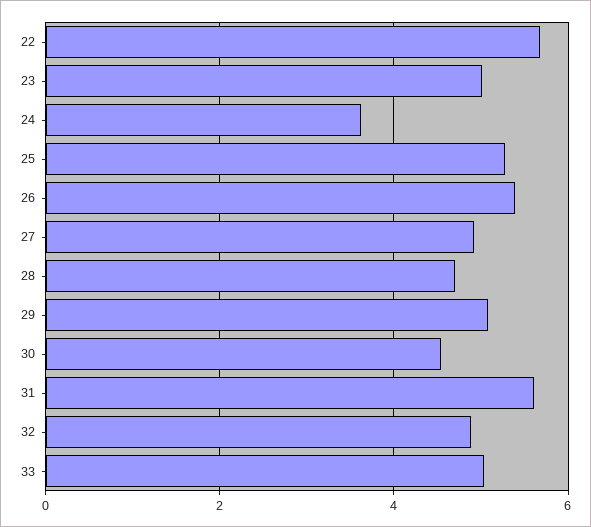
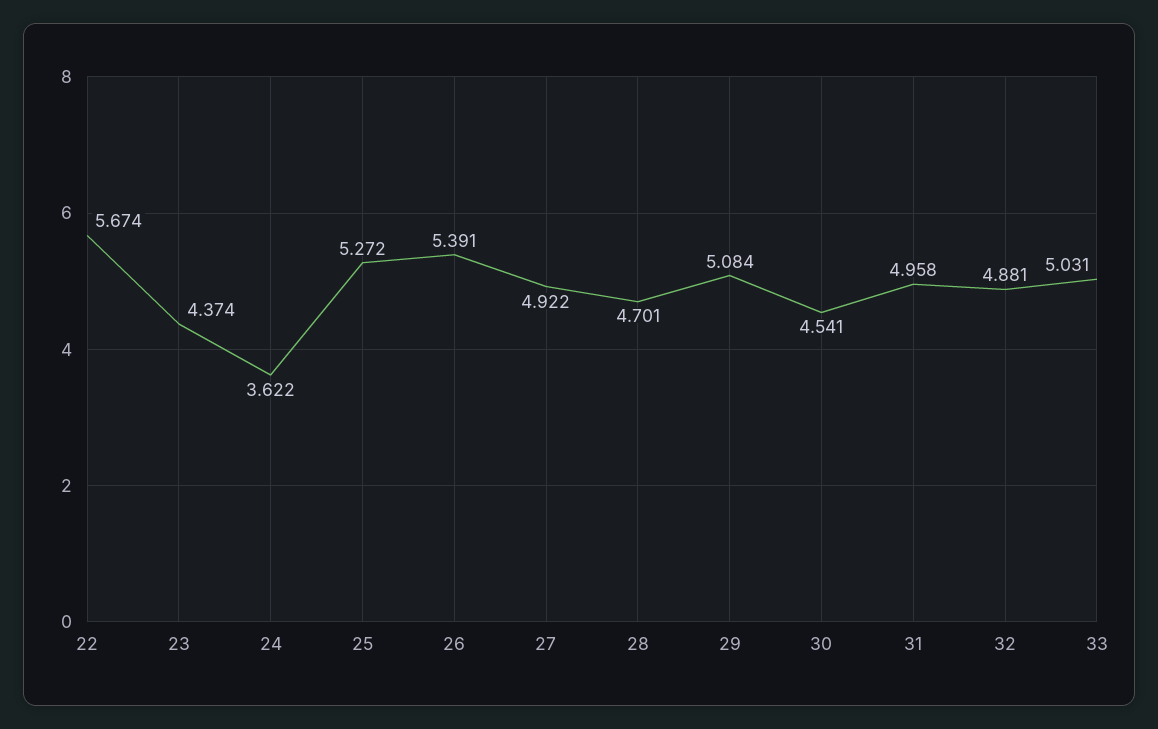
23: 5 -> 4.374
31: 5.6 -> 4.958

